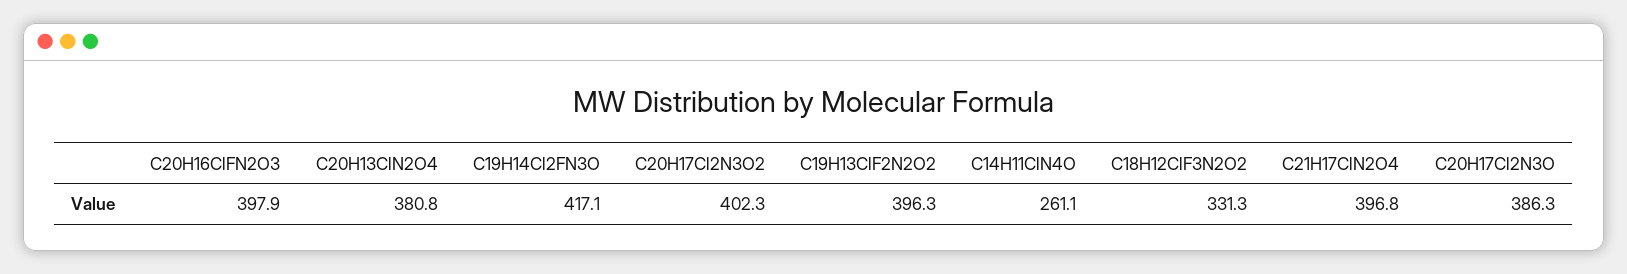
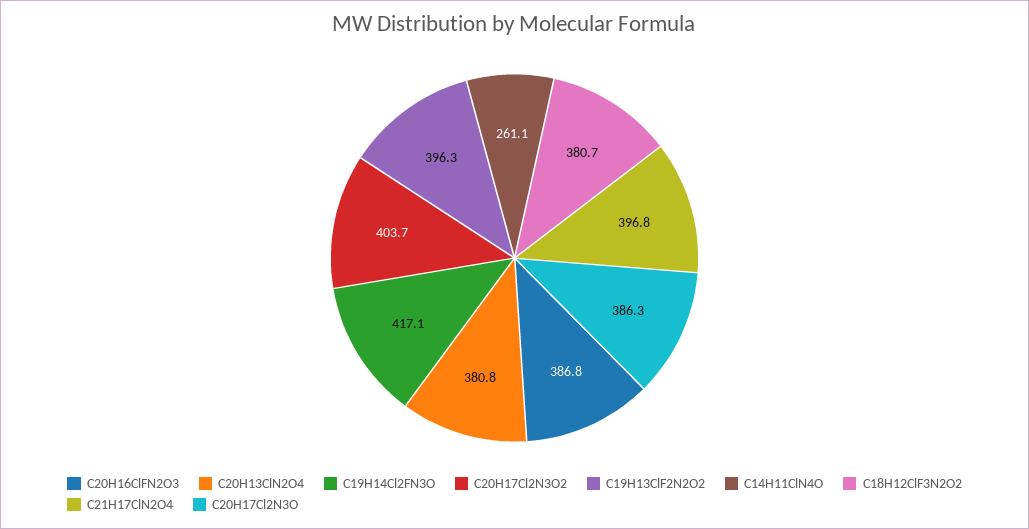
C20H16ClFN2O3: 397.9 -> 386.8
C20H17Cl2N3O2: 402.3 -> 403.7
C18H12ClF3N2O2: 331.3 -> 380.7

